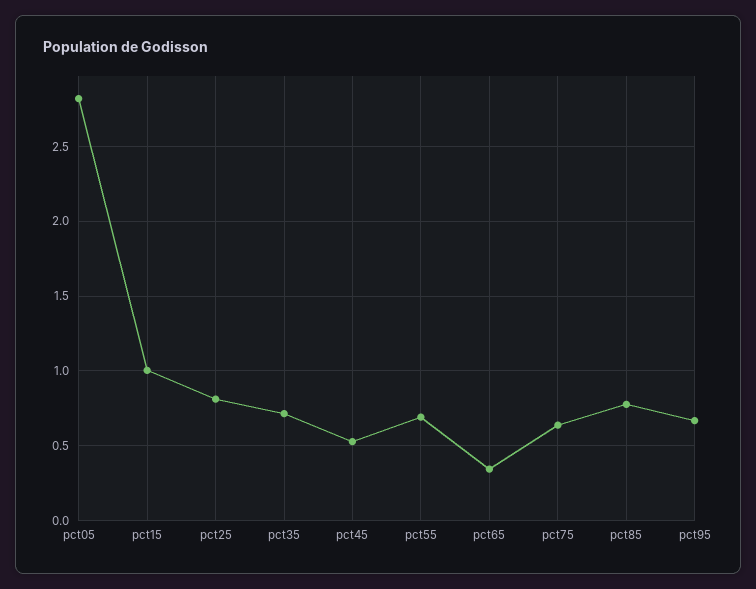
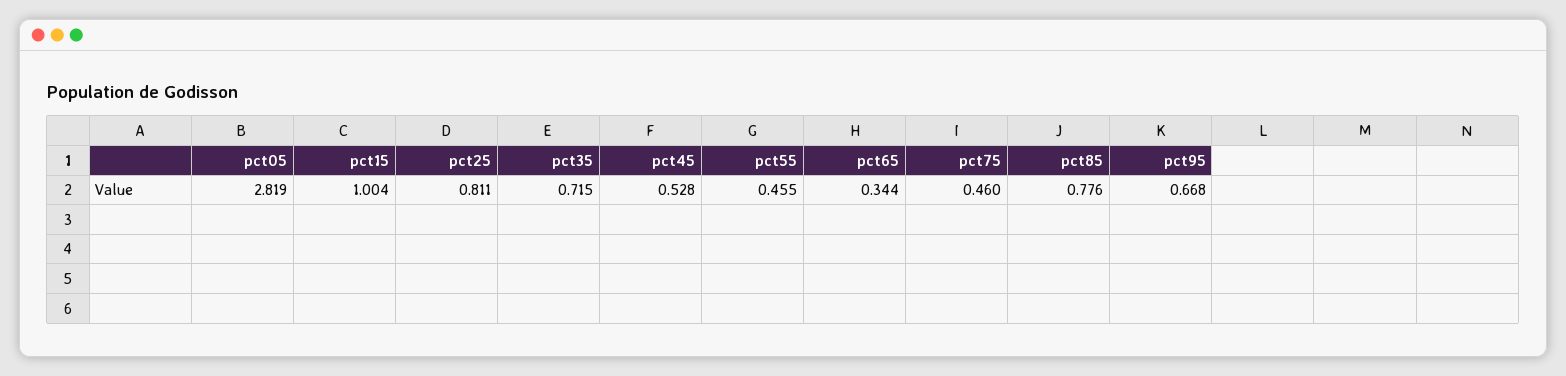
pct55: 0.7 -> 0.455
pct75: 0.65 -> 0.46

